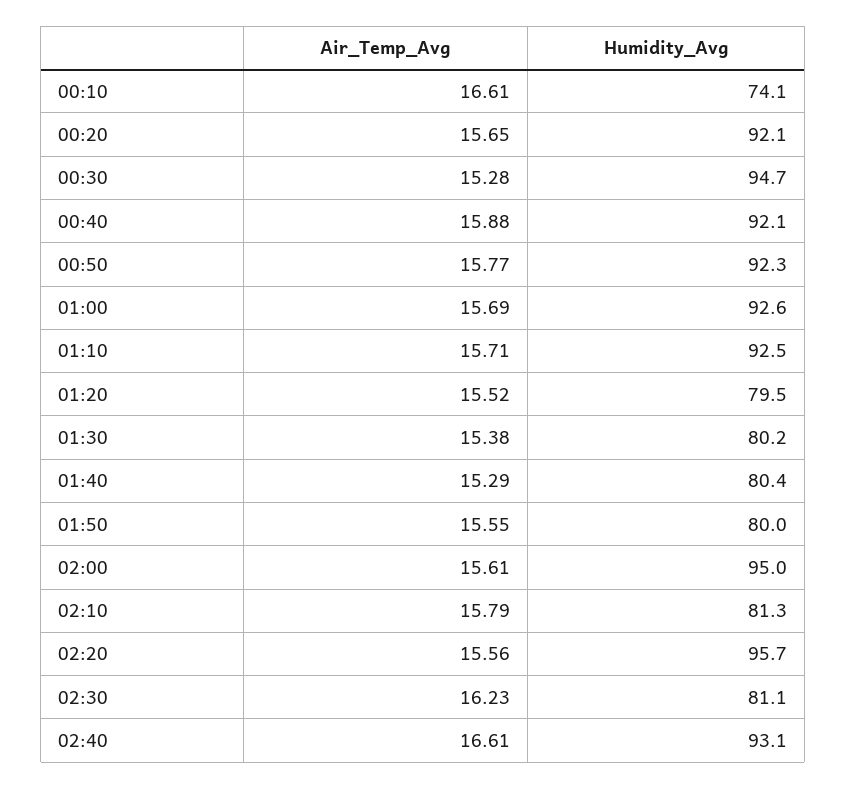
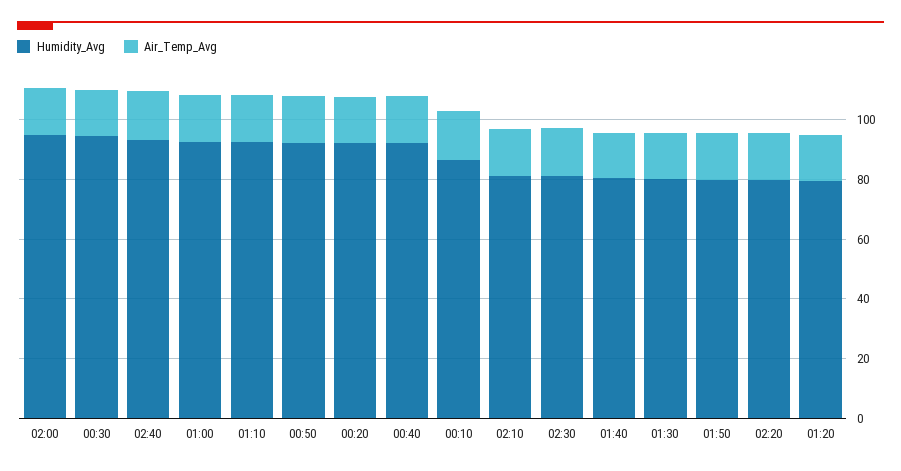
Humidity_Avg, 00:10: 74.1 -> 85
Humidity_Avg, 02:20: 95.7 -> 80

